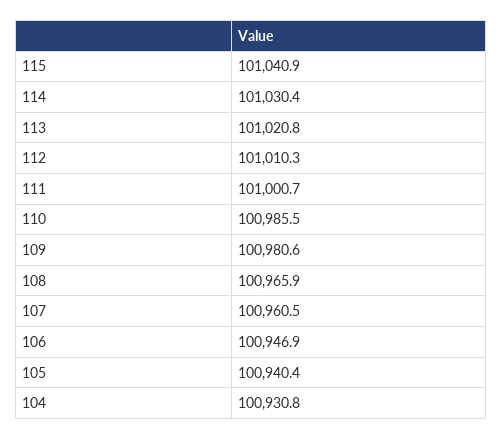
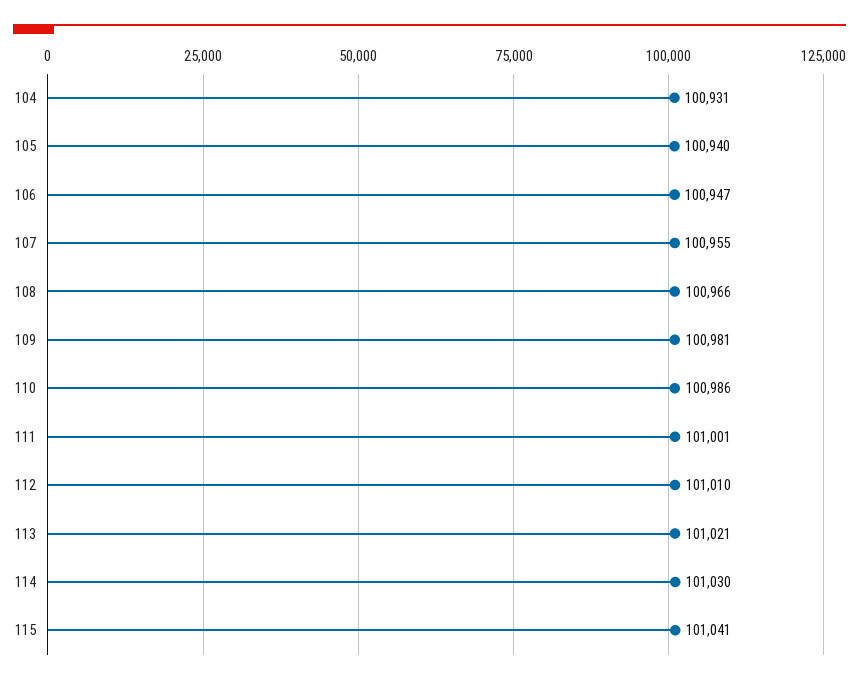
107: 100960.5 -> 100955

